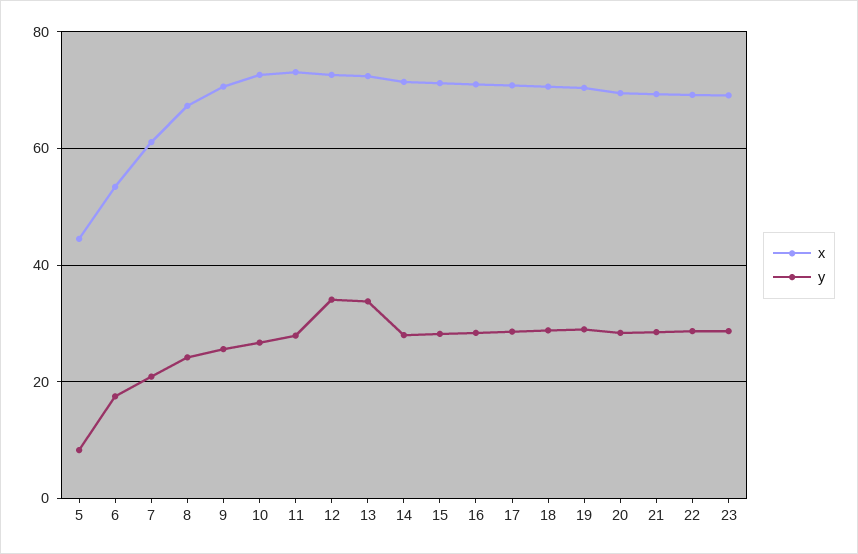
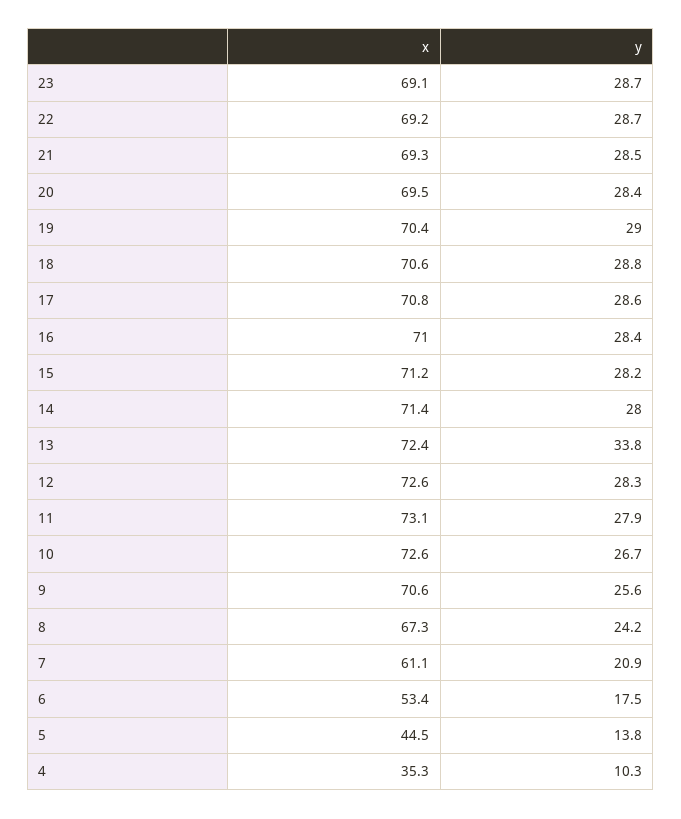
y, 5: 8 -> 13.8
y, 12: 34 -> 28.3
x, 4: none -> 35.3
y, 4: none -> 10.3

